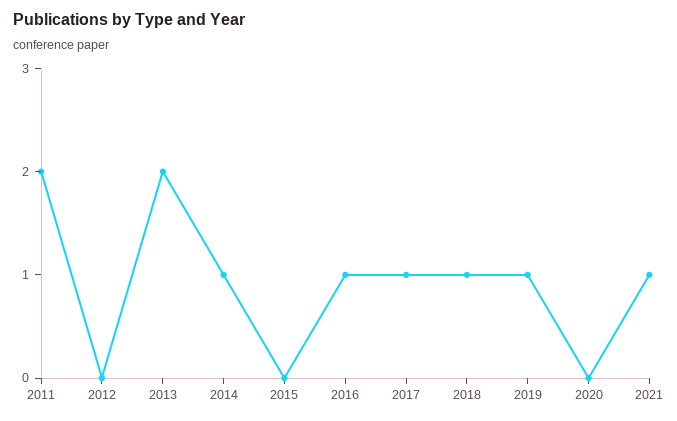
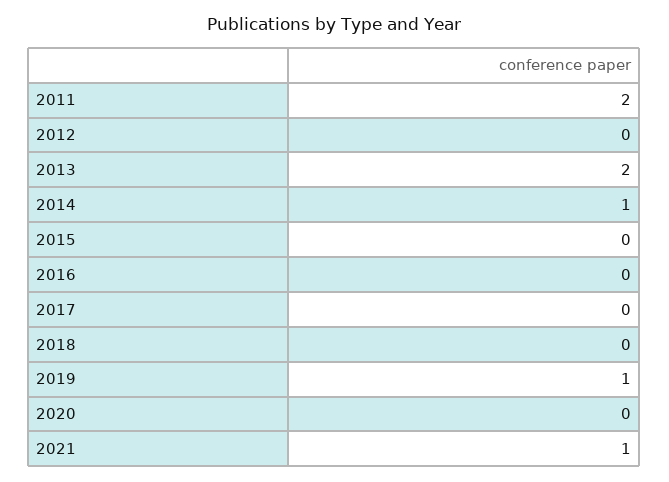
2016: 1 -> 0
2017: 1 -> 0
2018: 1 -> 0

